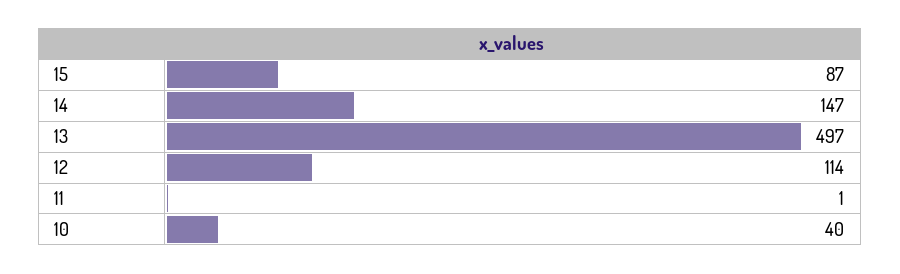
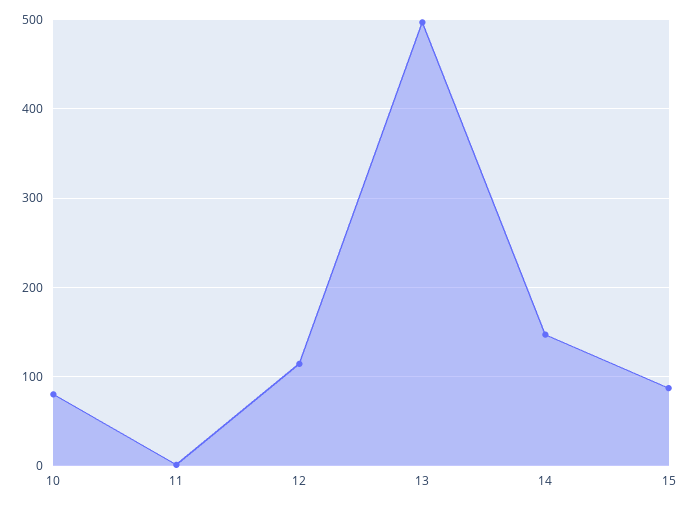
10: 40 -> 80

